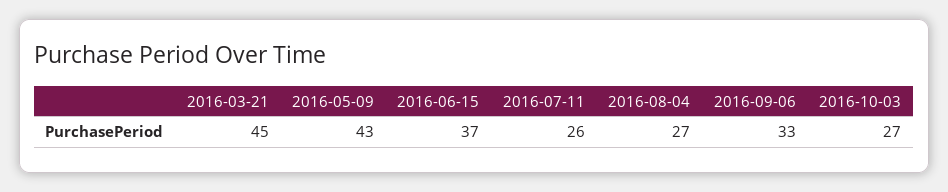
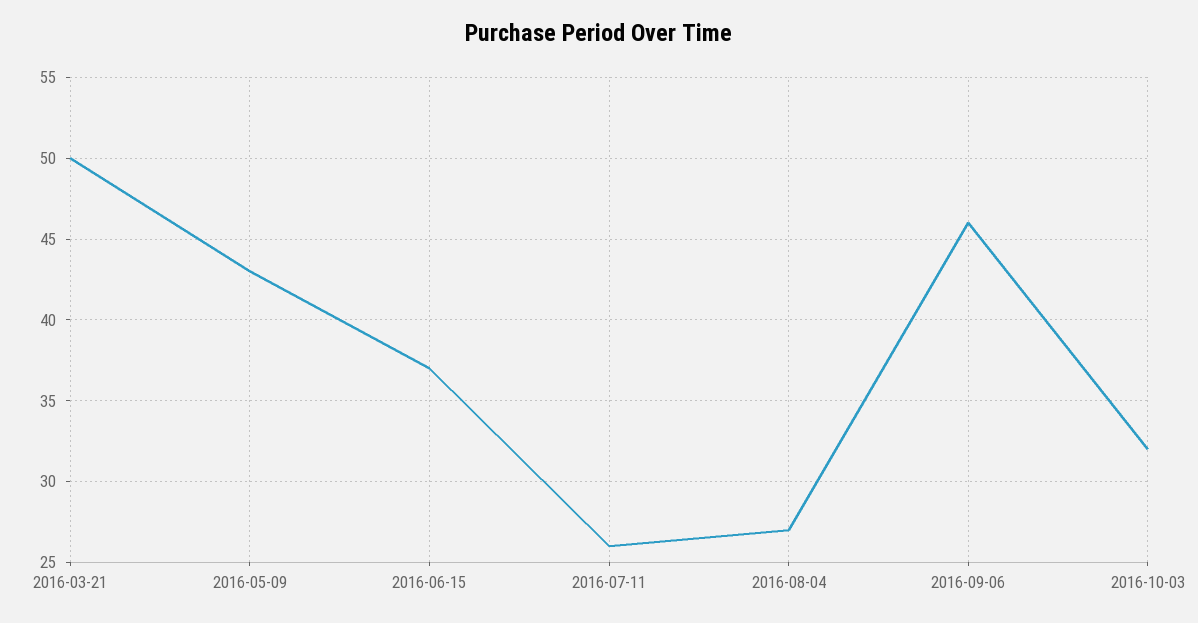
2016-03-21: 45 -> 50
2016-09-06: 33 -> 46
2016-10-03: 27 -> 32

